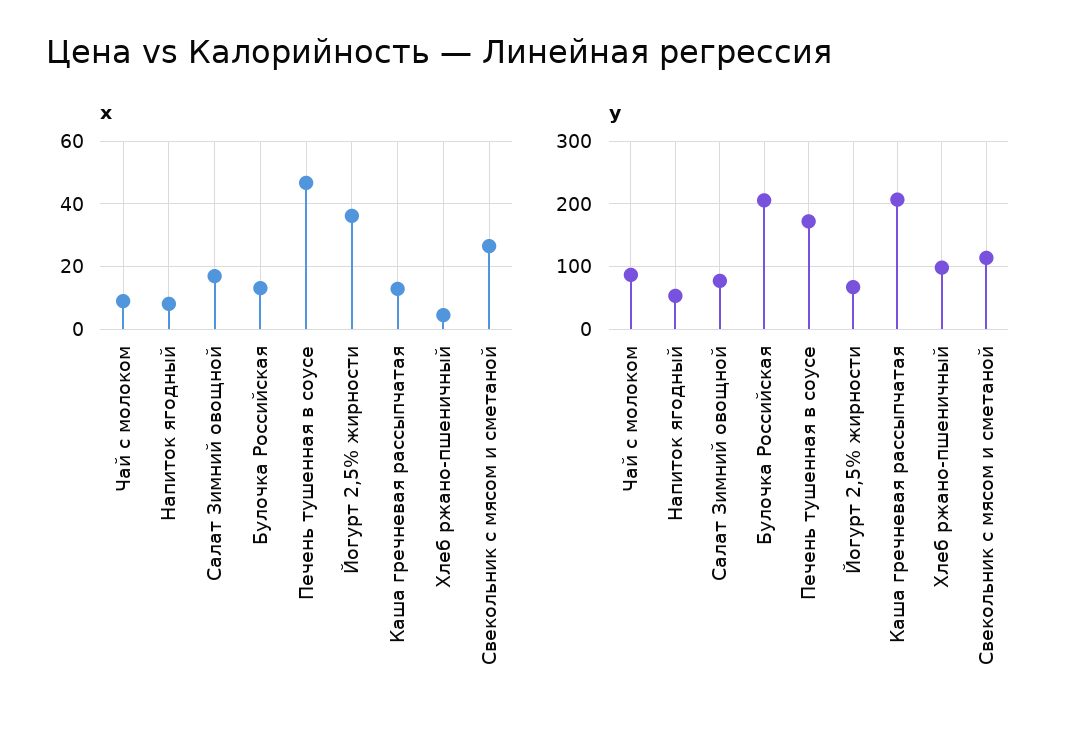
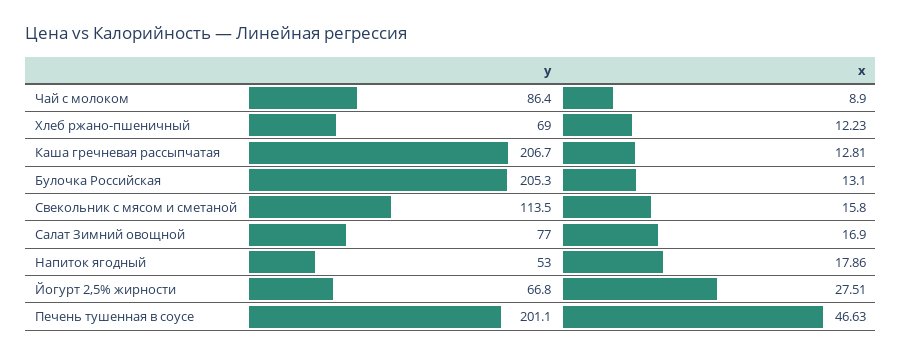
x, Напиток ягодный: 8 -> 17.86
x, Йогурт 2,5% жирности: 36 -> 27.51
x, Хлеб ржано-пшеничный: 4 -> 12.23
x, Свекольник с мясом и сметаной: 26 -> 15.8
y, Печень тушенная в соусе: 170 -> 201.1
y, Хлеб ржано-пшеничный: 100 -> 69

